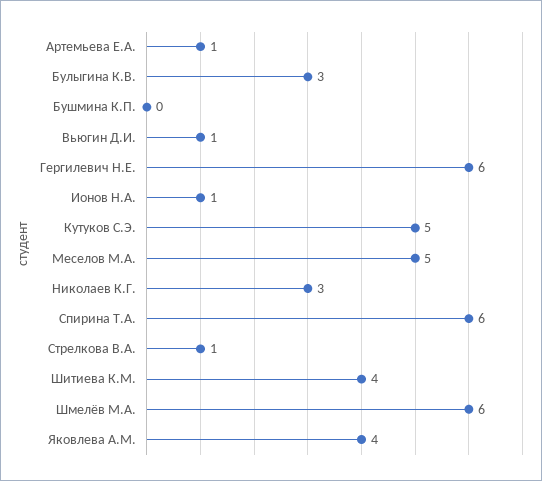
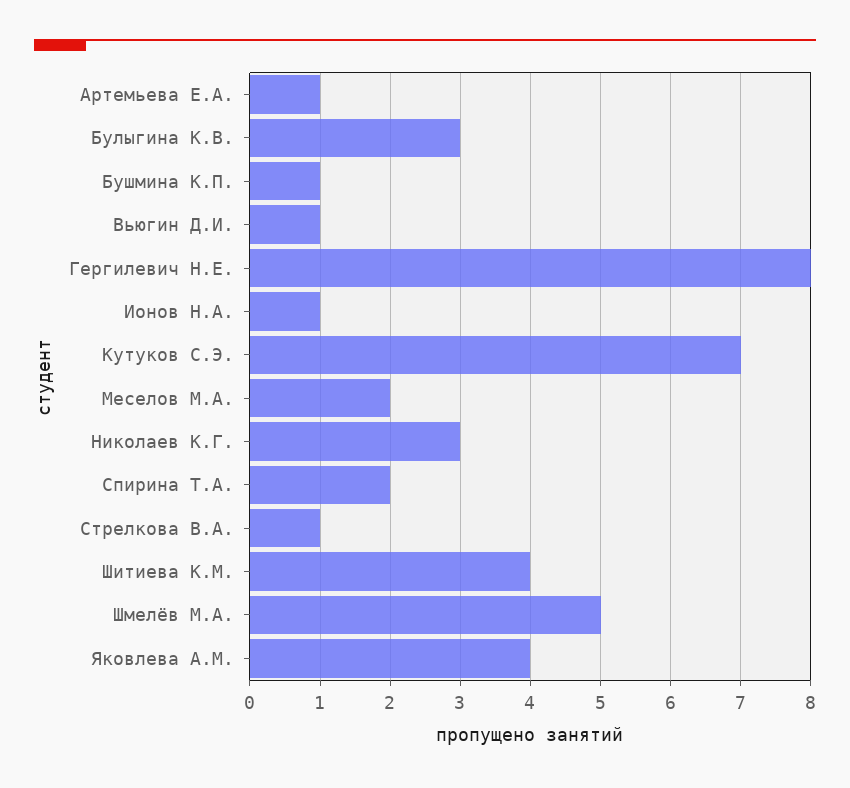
Бушмина К.П.: 0 -> 1
Гергилевич Н.Е.: 6 -> 8
Кутуков С.Э.: 5 -> 7
Меселов М.А.: 5 -> 2
Спирина Т.А.: 6 -> 2
Шмелёв М.А.: 6 -> 5

